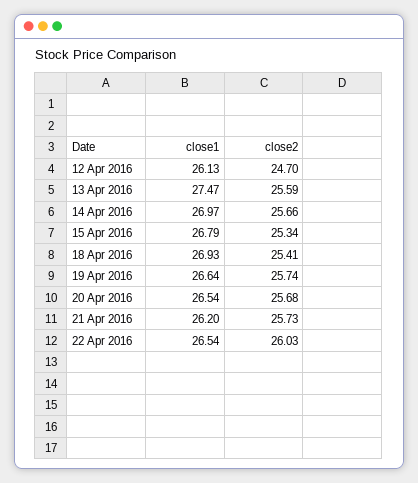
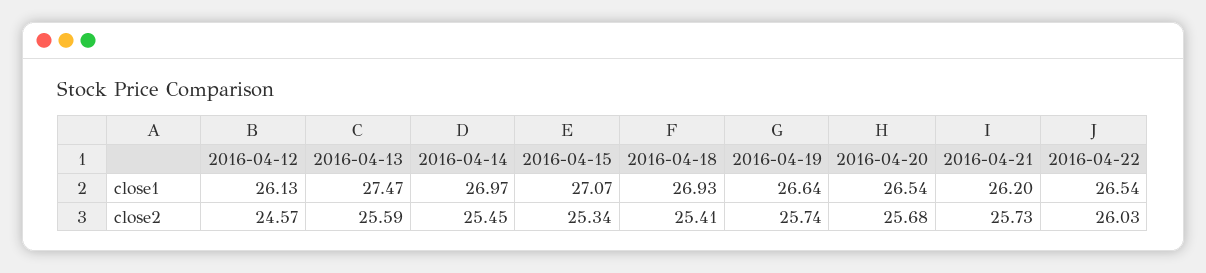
close2, 12 Apr 2016: 24.7 -> 24.57
close2, 14 Apr 2016: 25.66 -> 25.45
close1, 15 Apr 2016: 26.79 -> 27.07

